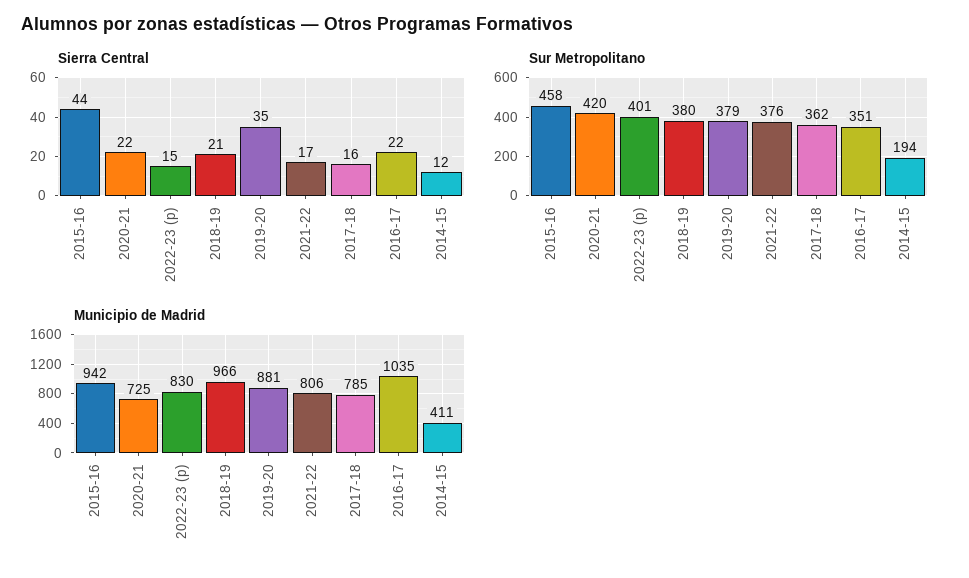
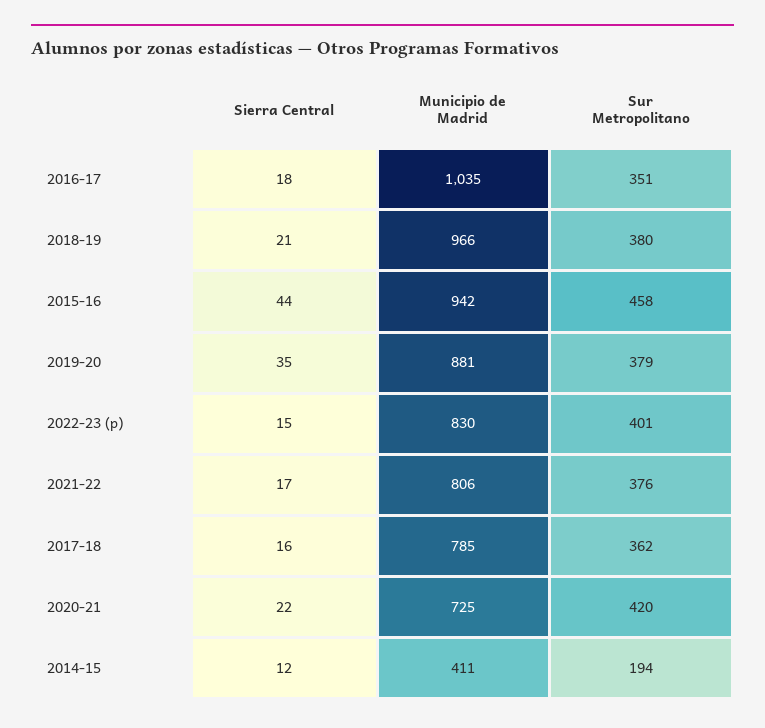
Sierra Central, 2016-17: 22 -> 18

